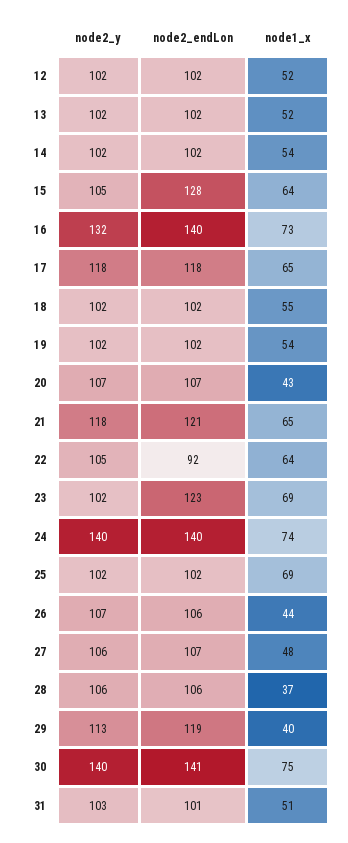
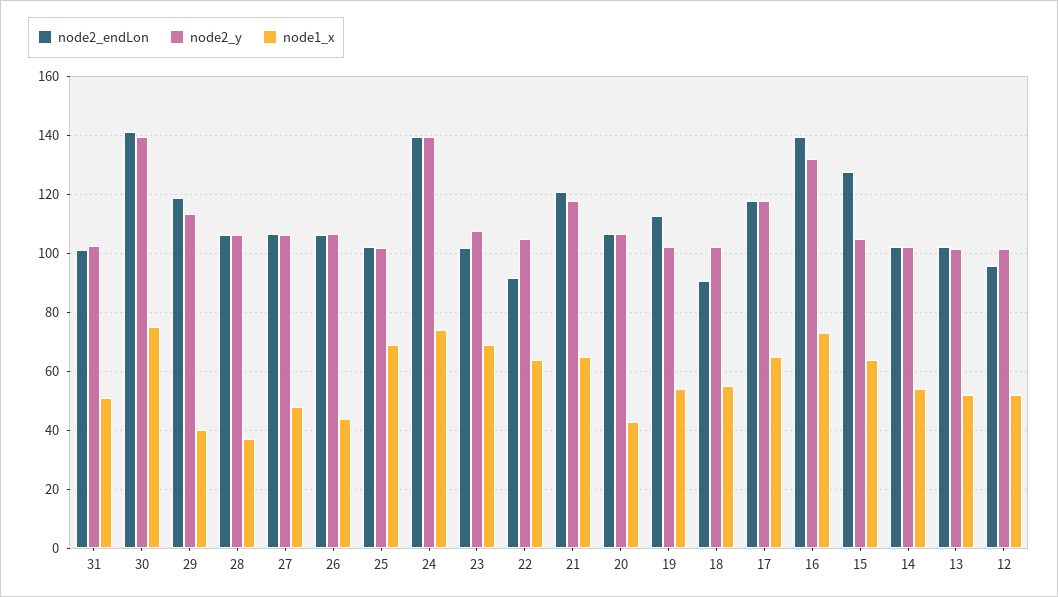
node2_endLon, 12: 102 -> 95
node2_endLon, 18: 102 -> 90
node2_endLon, 19: 102 -> 112.5
node2_y, 23: 102 -> 107.5
node2_endLon, 23: 123 -> 102.5

